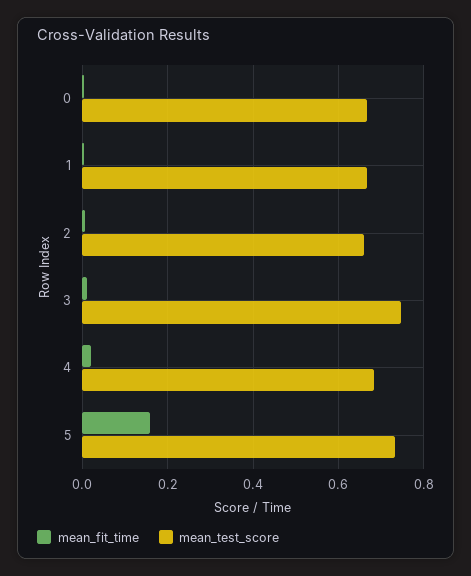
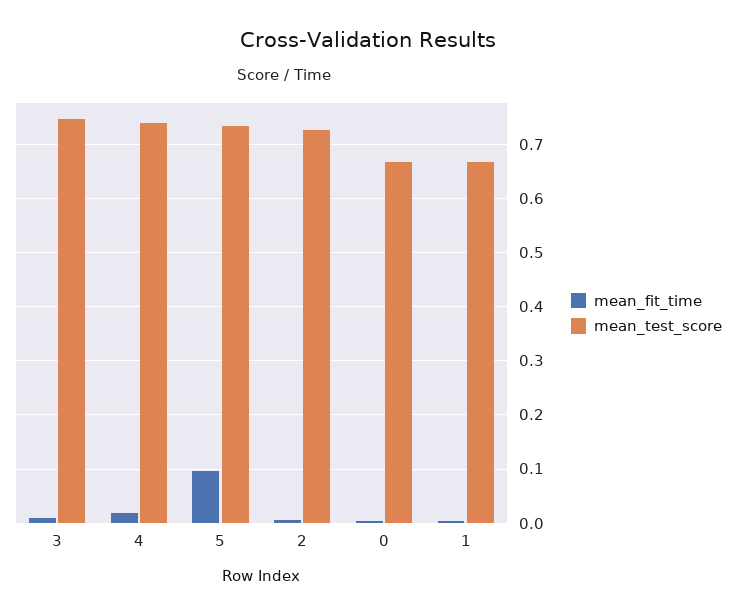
mean_test_score, 2: 0.66 -> 0.72
mean_test_score, 4: 0.68 -> 0.74
mean_fit_time, 5: 0.16 -> 0.1

